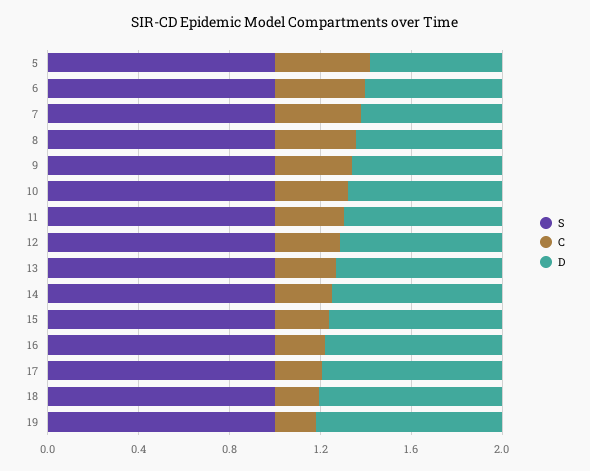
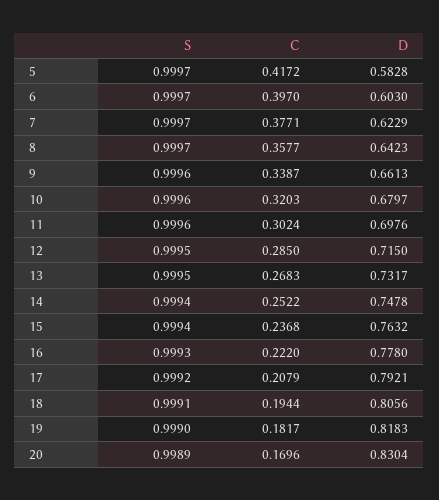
S, 20: none -> 0.9989
C, 20: none -> 0.1696
D, 20: none -> 0.8304

